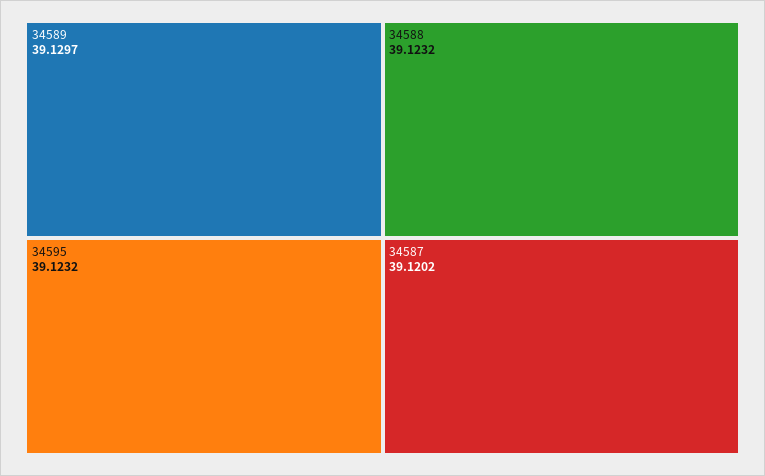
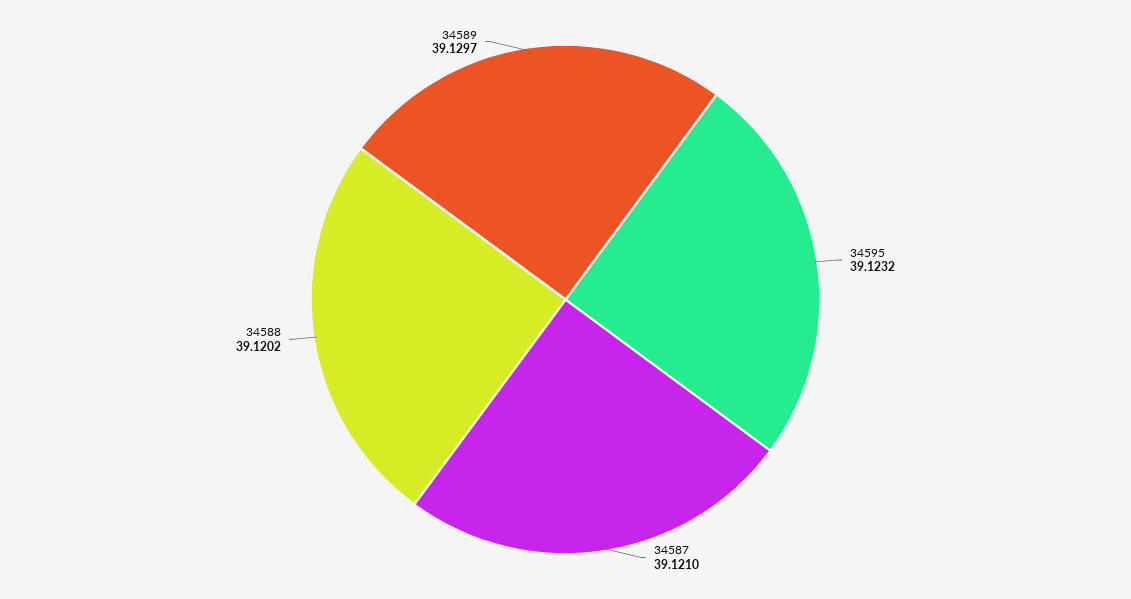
34588: 39.1232 -> 39.1202
34587: 39.1202 -> 39.121

